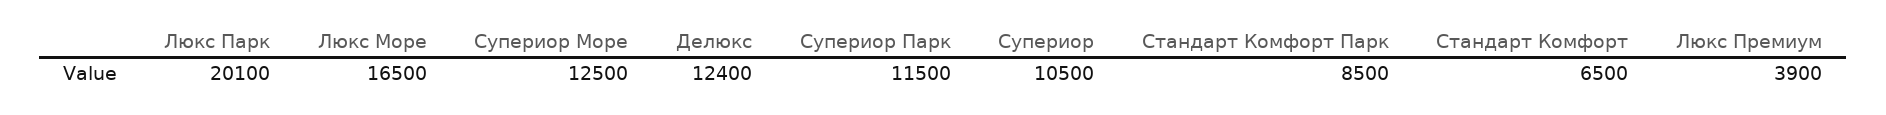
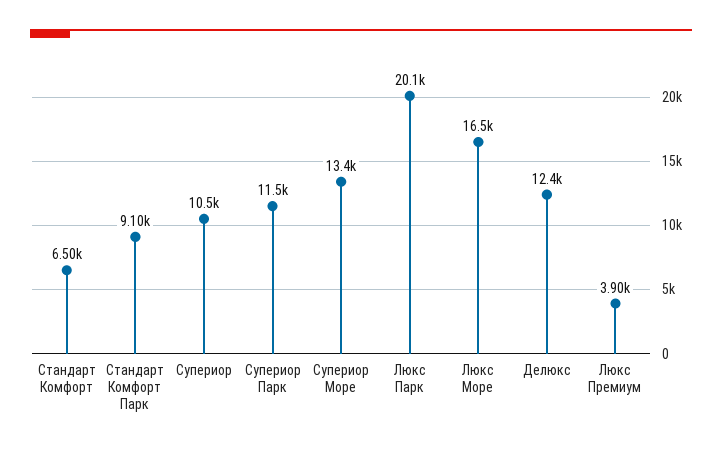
Супериор Море: 12500 -> 13400
Стандарт Комфорт Парк: 8500 -> 9100

